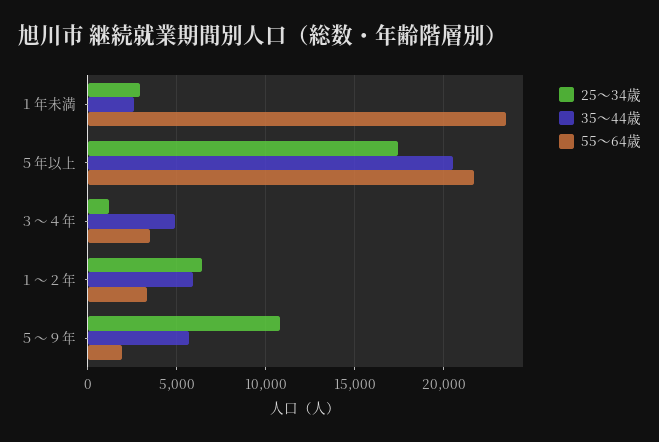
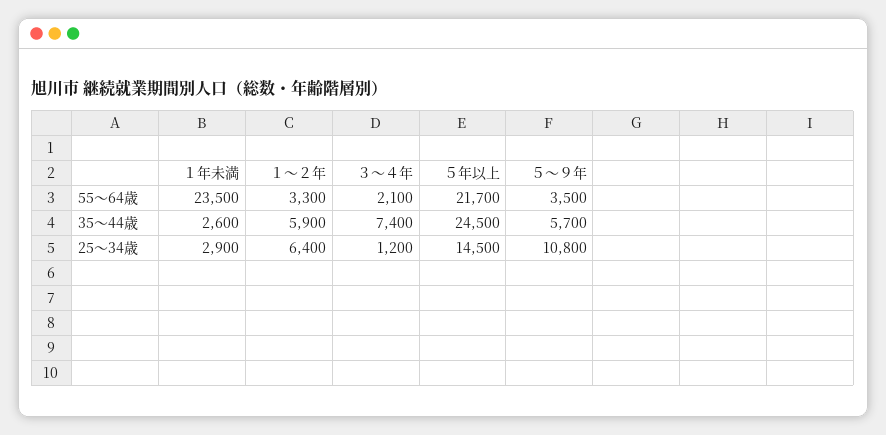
25～34歳, ５年以上: 17500 -> 14500
35～44歳, ５年以上: 20500 -> 24500
35～44歳, ３～４年: 5000 -> 7400
55～64歳, ３～４年: 3500 -> 2100
55～64歳, ５～９年: 2000 -> 3500

